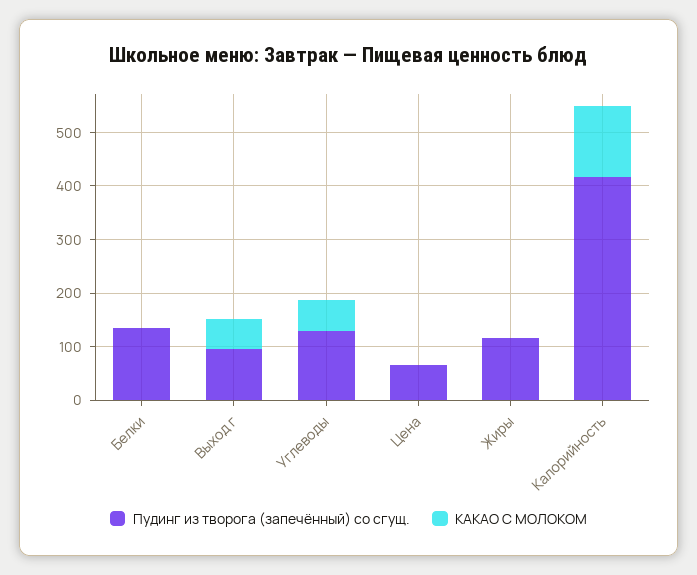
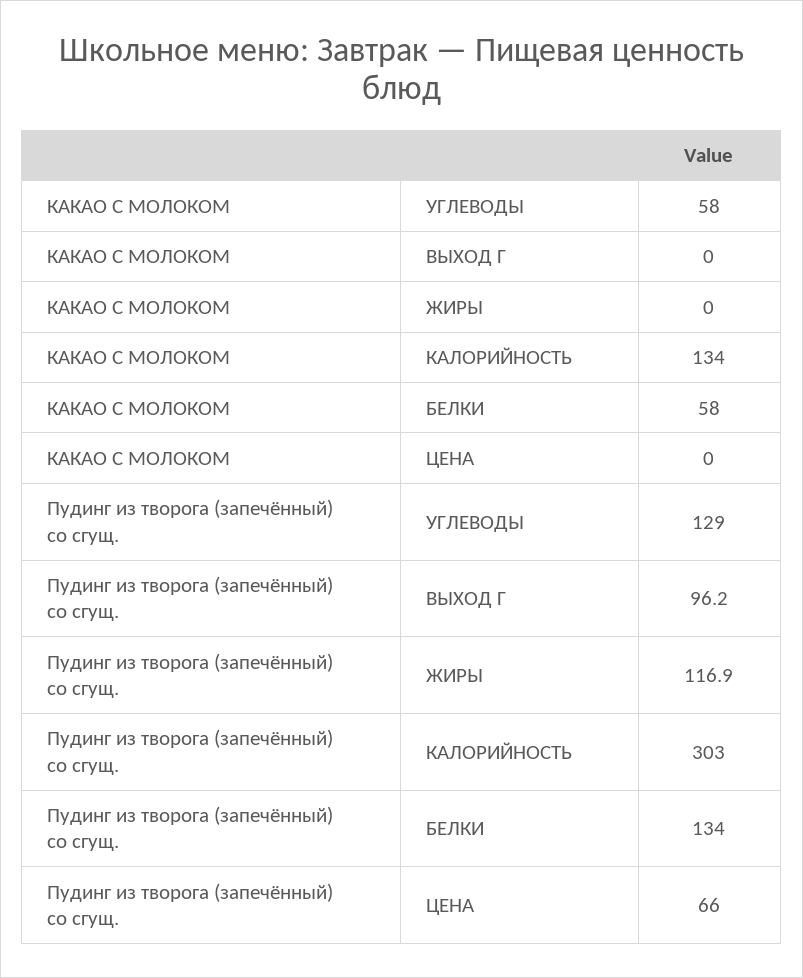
КАКАО С МОЛОКОМ, Белки: 0 -> 58
КАКАО С МОЛОКОМ, Выход г: 60 -> 0
Пудинг из творога (запечённый) со сгущ., Калорийность: 420 -> 303

